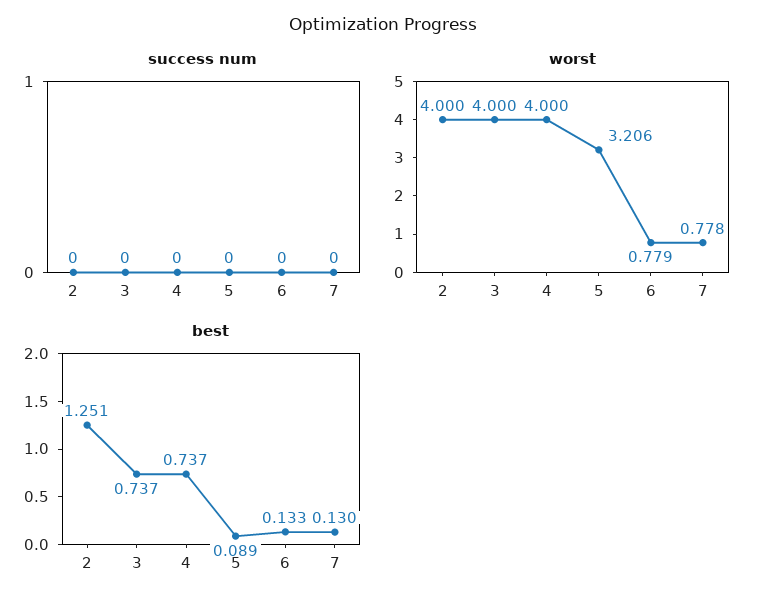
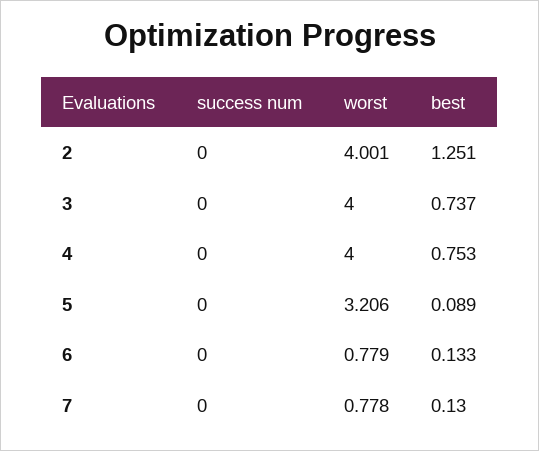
worst, 2: 4 -> 4.001
best, 4: 0.737 -> 0.753

